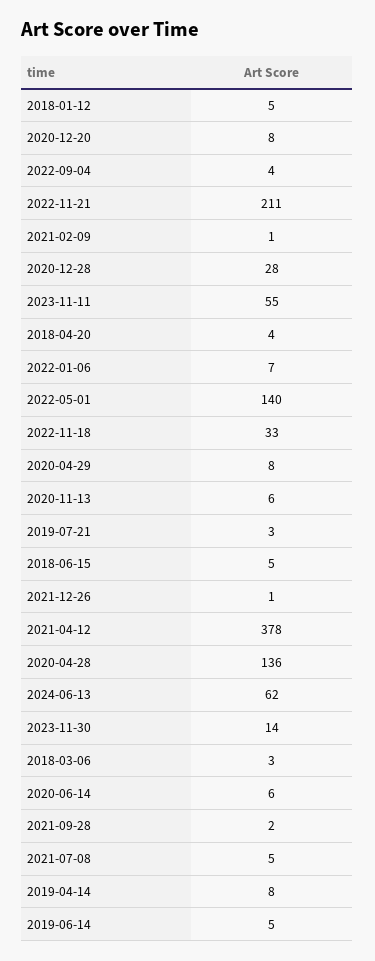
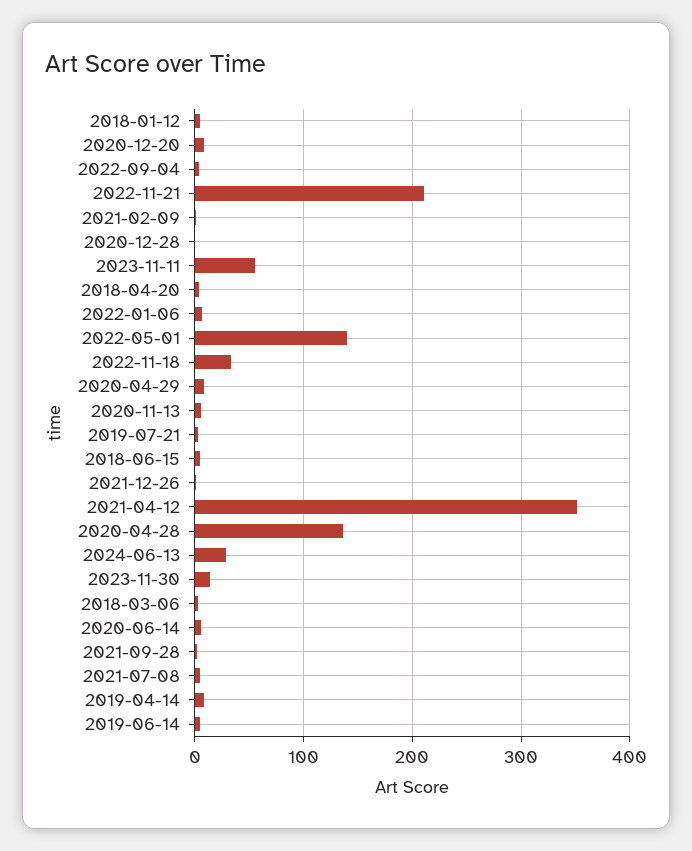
2020-12-28: 28 -> 0
2021-04-12: 378 -> 350
2024-06-13: 62 -> 30

